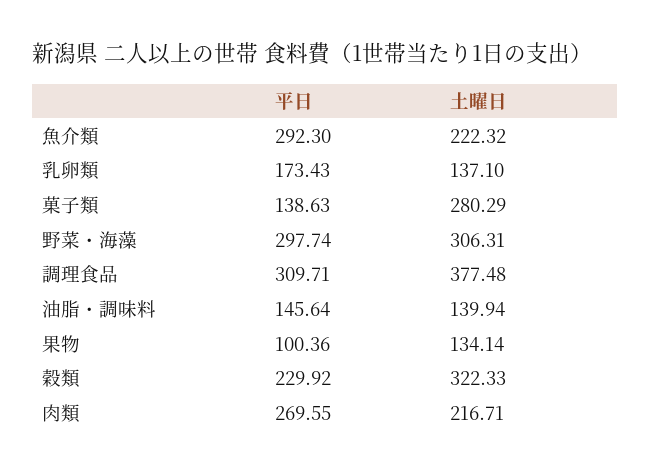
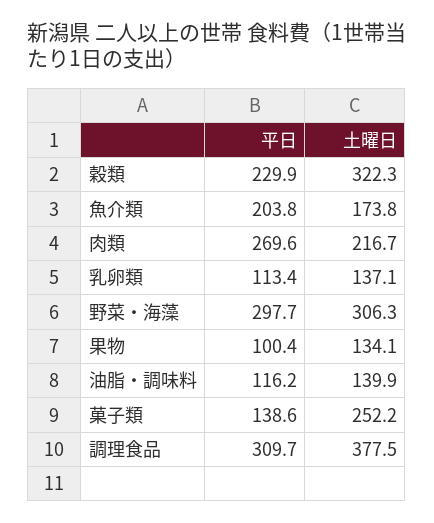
平日, 魚介類: 292.3 -> 203.8
土曜日, 魚介類: 222.32 -> 173.8
平日, 乳卵類: 173.43 -> 113.4
土曜日, 菓子類: 280.29 -> 252.2
平日, 油脂・調味料: 145.64 -> 116.2

